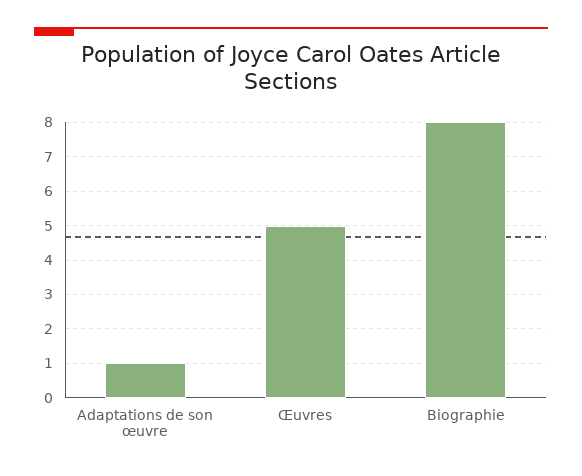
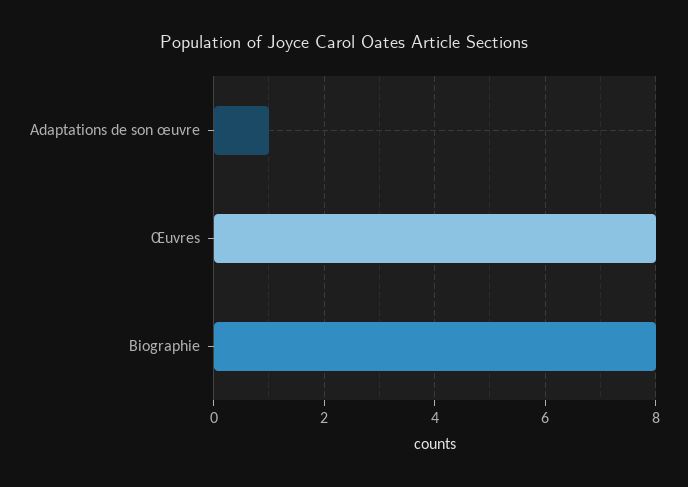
Œuvres: 5 -> 8

